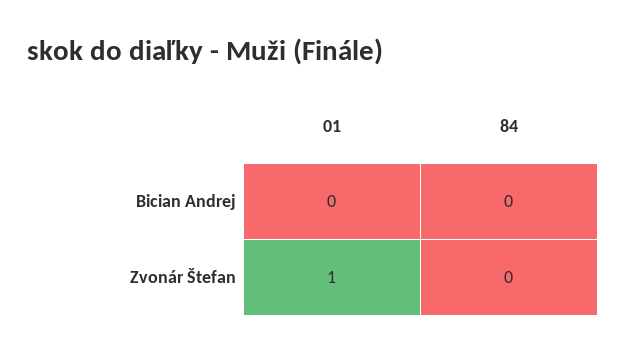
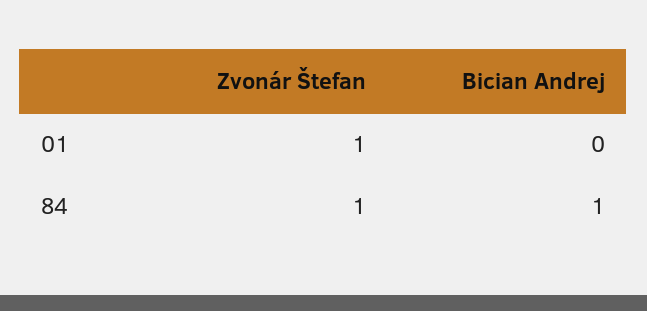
84, Bician Andrej: 0 -> 1
84, Zvonár Štefan: 0 -> 1

